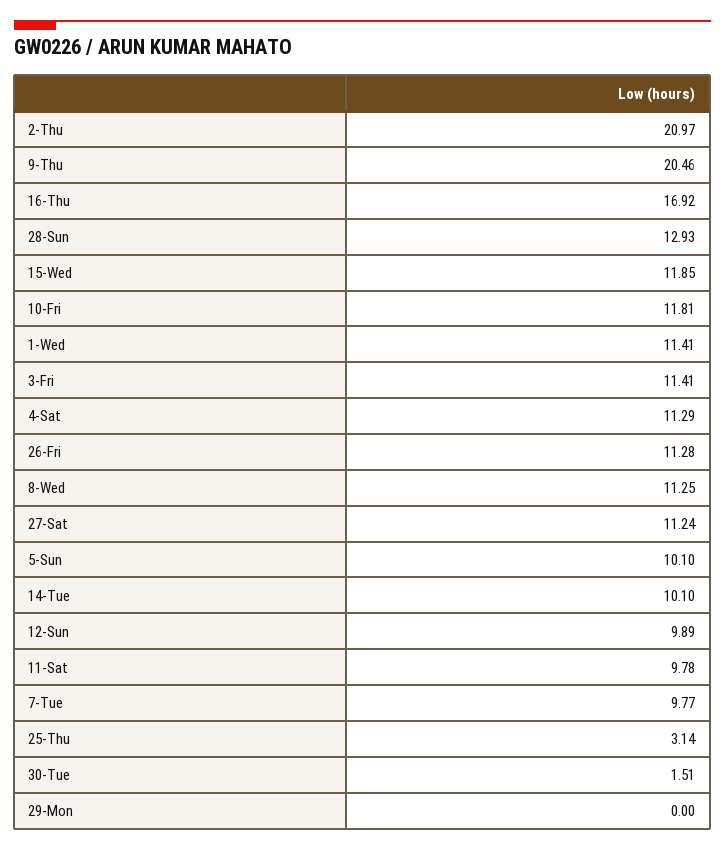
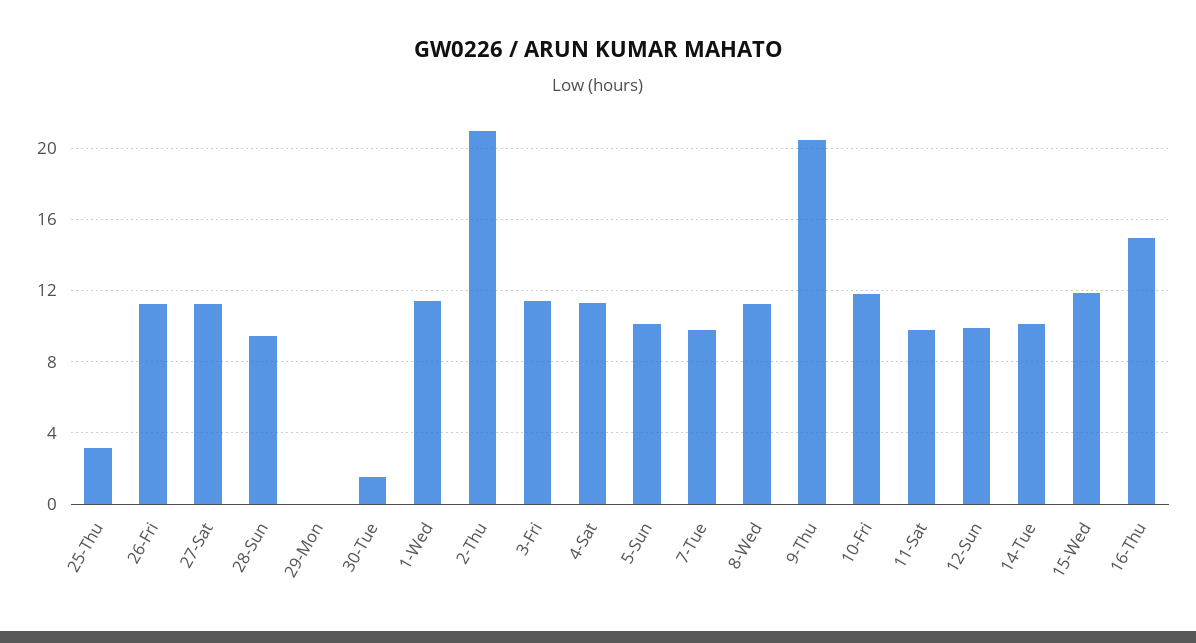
16-Thu: 16.92 -> 15
28-Sun: 12.93 -> 9.5

